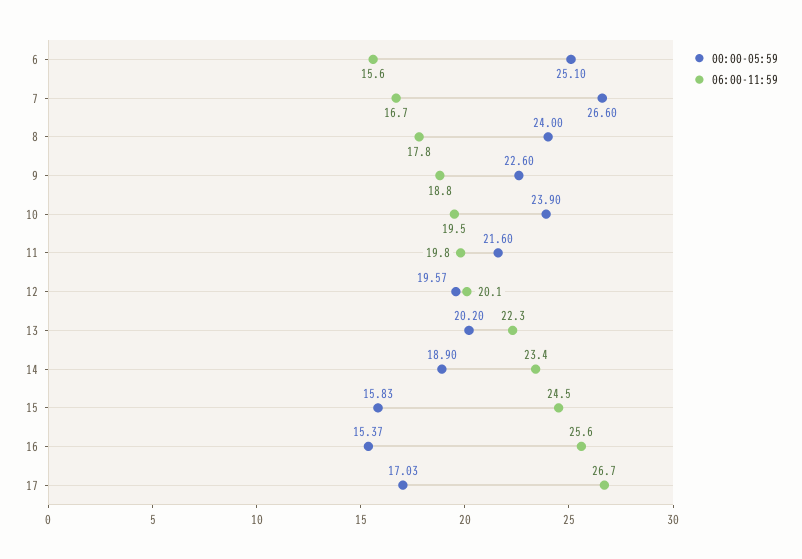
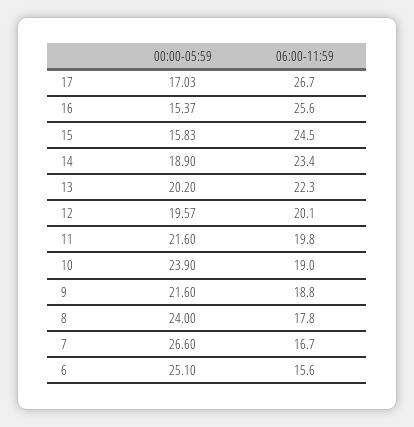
00:00-05:59, 9: 22.6 -> 21.6
06:00-11:59, 10: 19.5 -> 19

